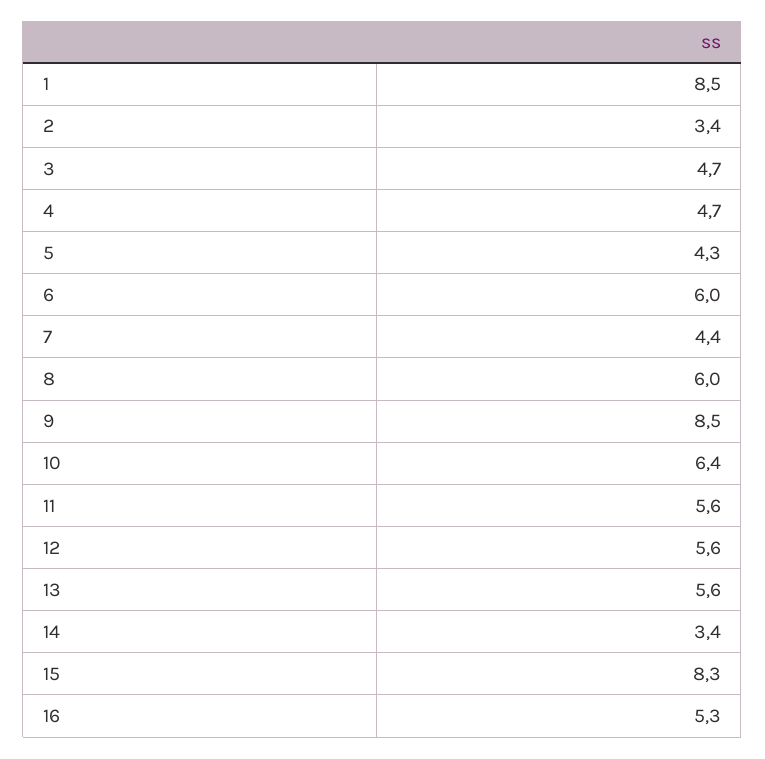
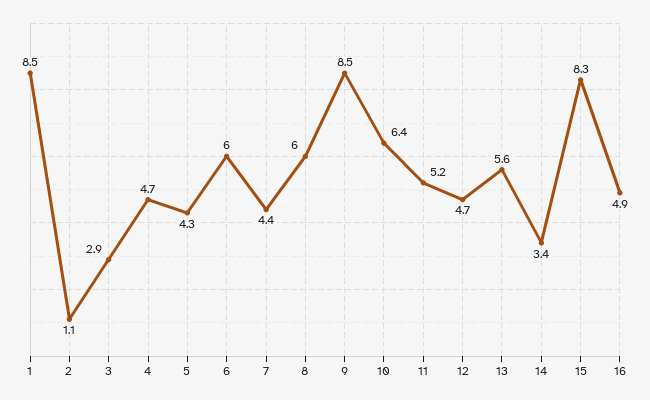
2: 3.4 -> 1.1
3: 4.7 -> 2.9
11: 5.6 -> 5.2
12: 5.6 -> 4.7
16: 5.3 -> 4.9

